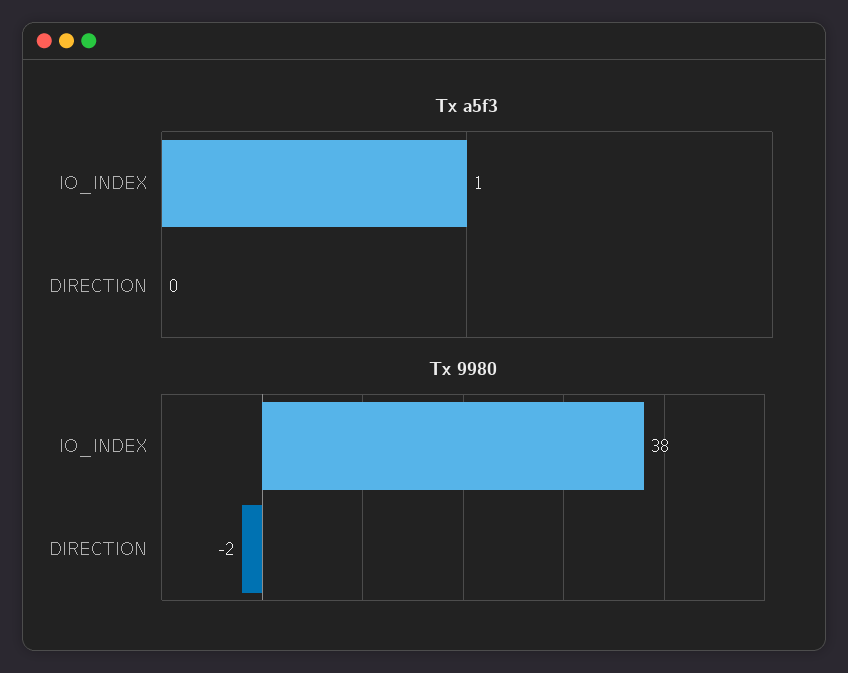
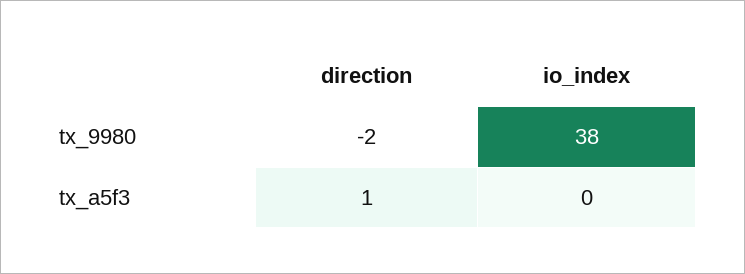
Tx a5f3, IO_INDEX: 1 -> 0
Tx a5f3, DIRECTION: 0 -> 1

